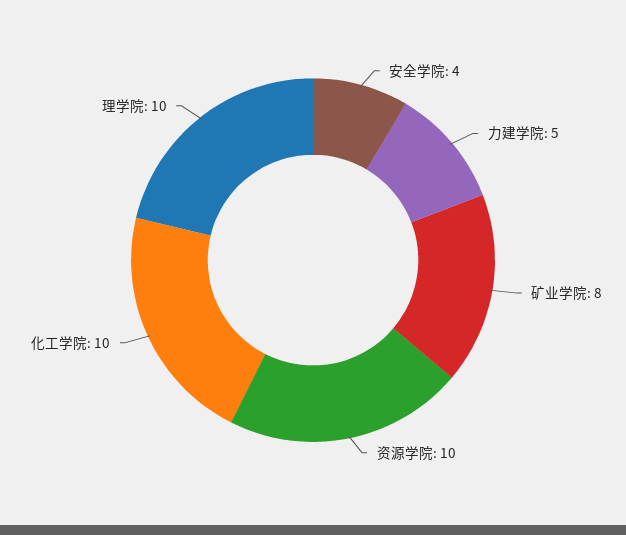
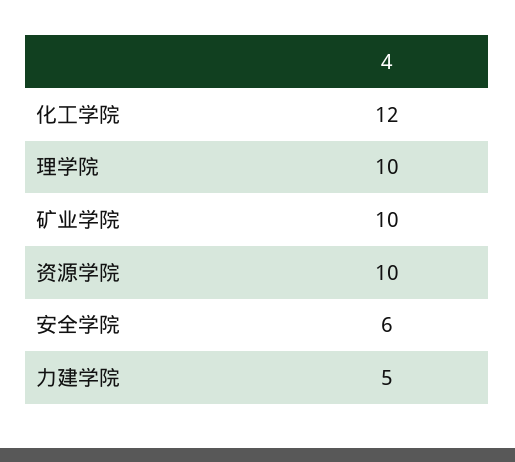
安全学院: 4 -> 6
矿业学院: 8 -> 10
化工学院: 10 -> 12

